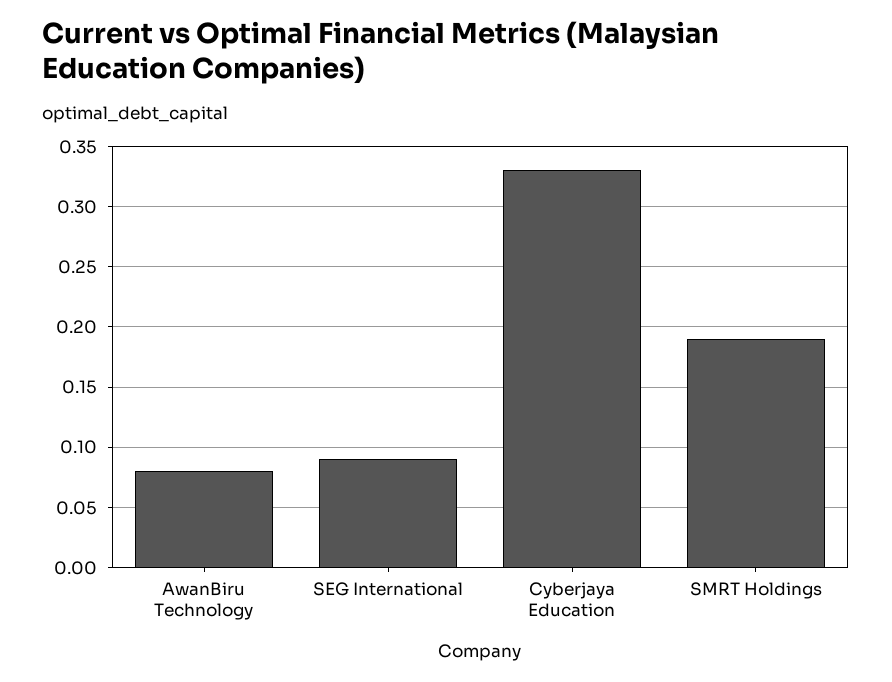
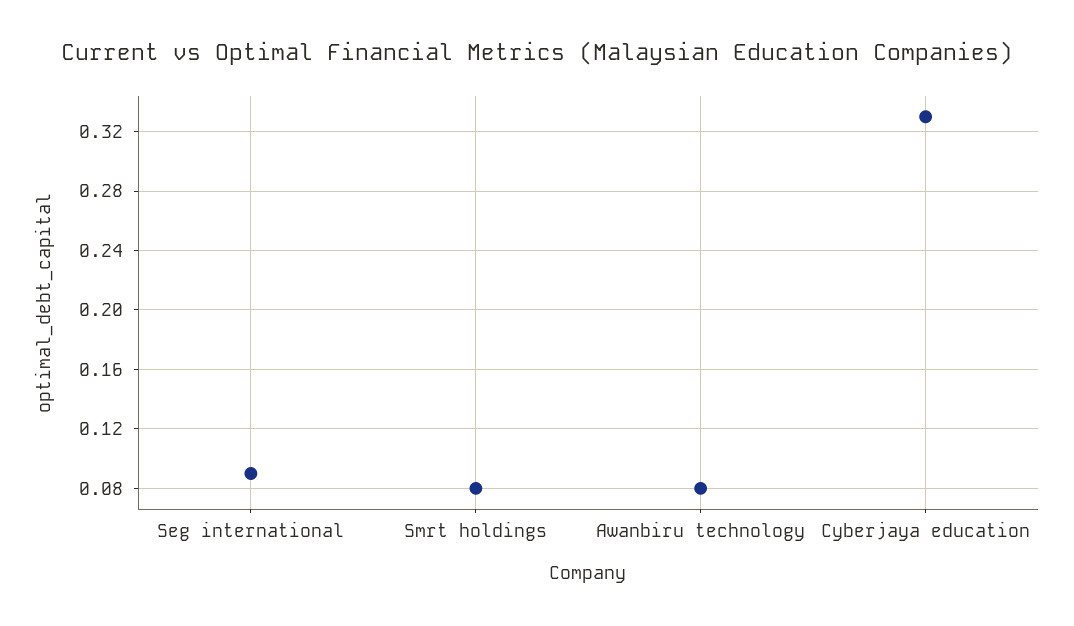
SMRT Holdings: 0.19 -> 0.08

